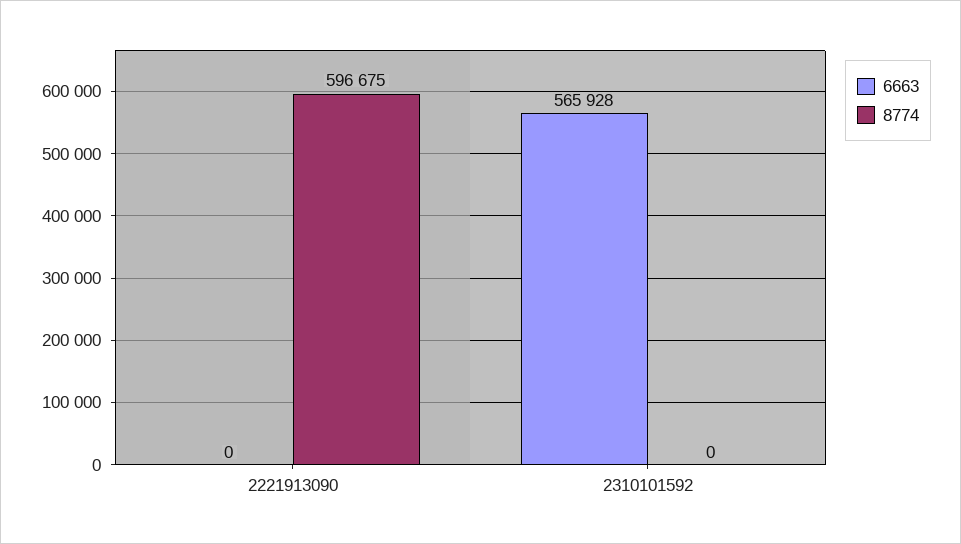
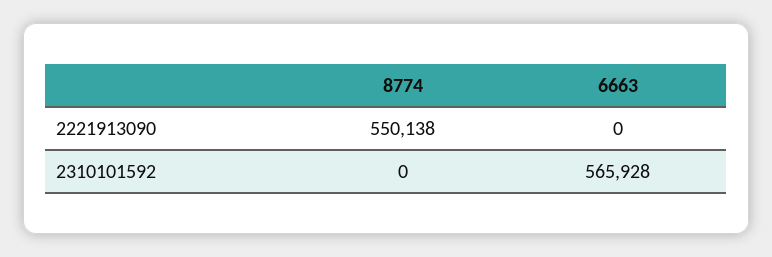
8774, 2221913090: 596675 -> 550138

